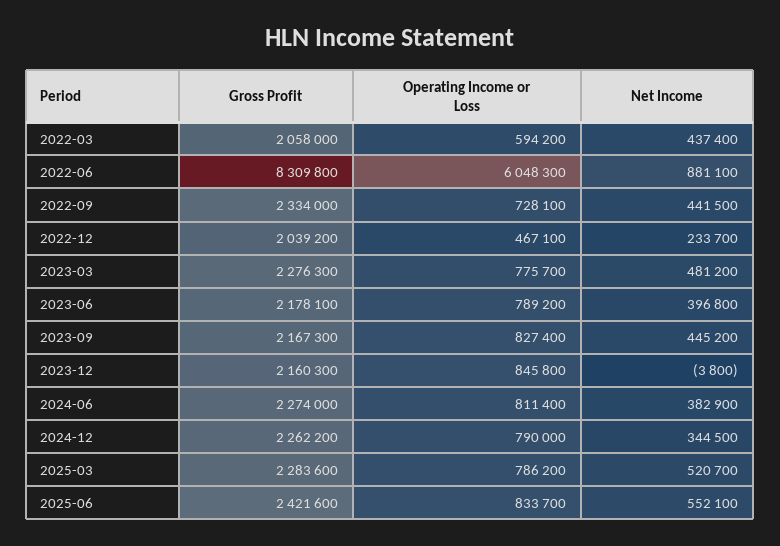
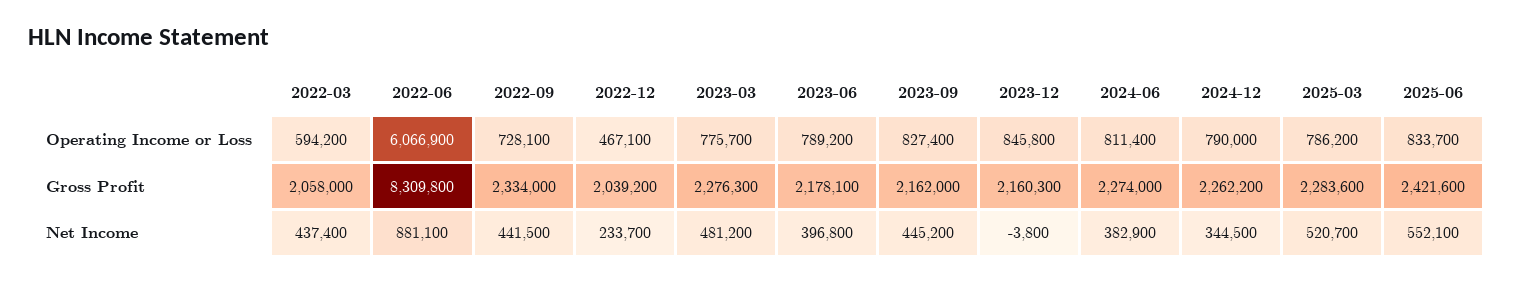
Operating Income or Loss, 2022-06: 6048300 -> 6066900
Gross Profit, 2023-09: 2167300 -> 2162000

